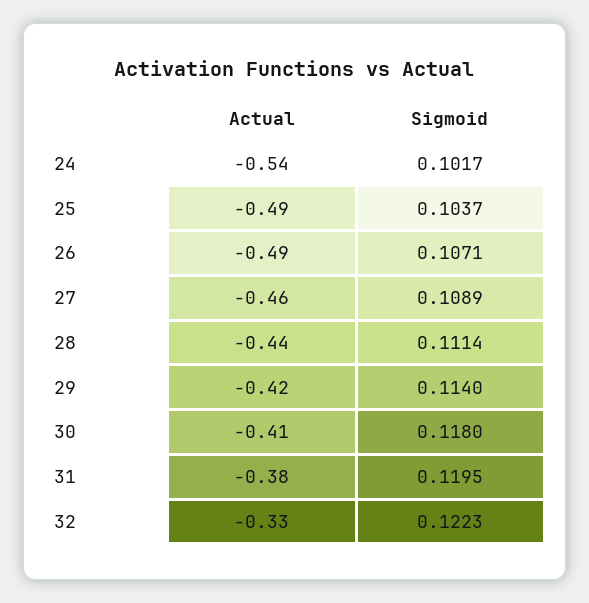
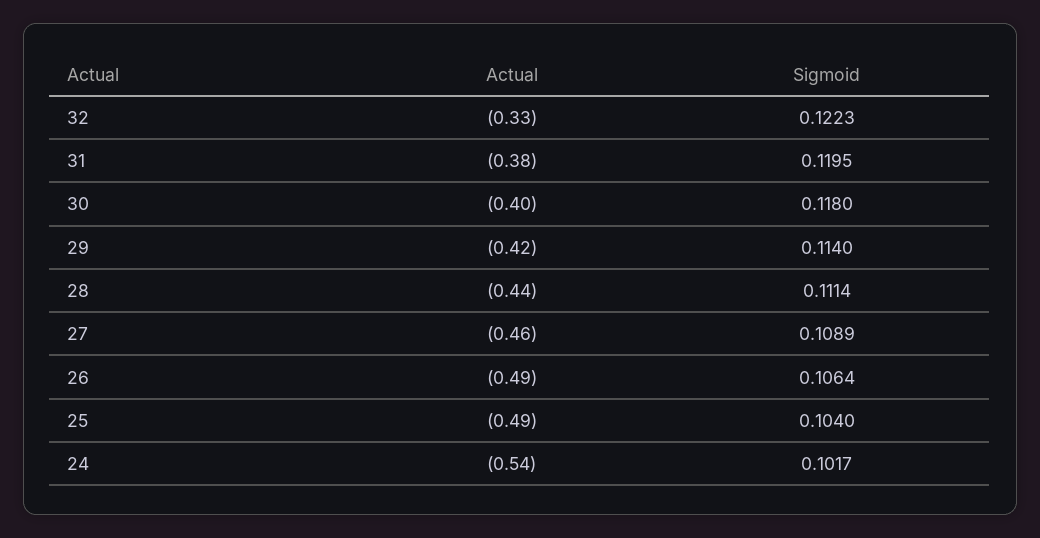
Sigmoid, 25: 0.1037 -> 0.104
Sigmoid, 26: 0.1071 -> 0.1064
Actual, 30: -0.41 -> -0.4

